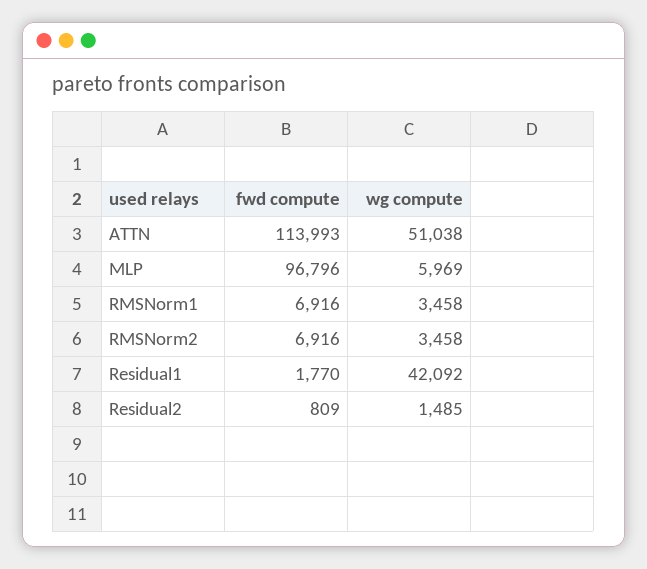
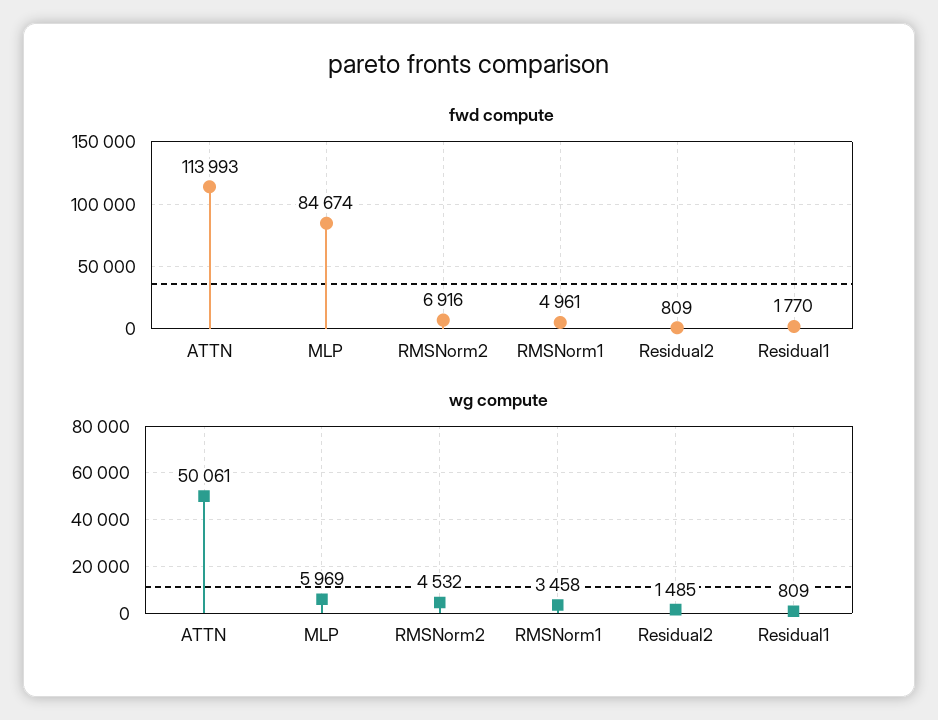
wg compute, ATTN: 51038 -> 50061
fwd compute, MLP: 96796 -> 84674
fwd compute, RMSNorm1: 6916 -> 4961
wg compute, RMSNorm2: 3458 -> 4532
wg compute, Residual1: 42092 -> 809

